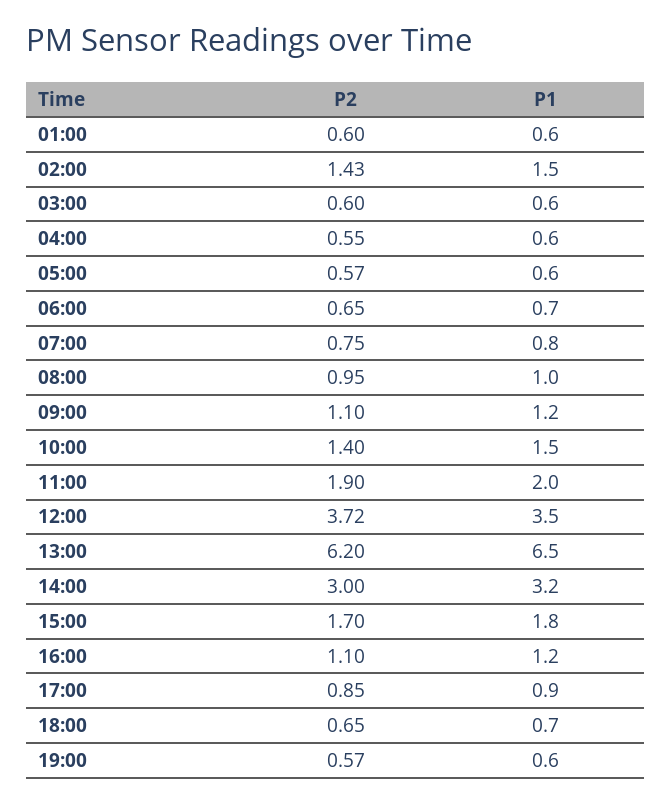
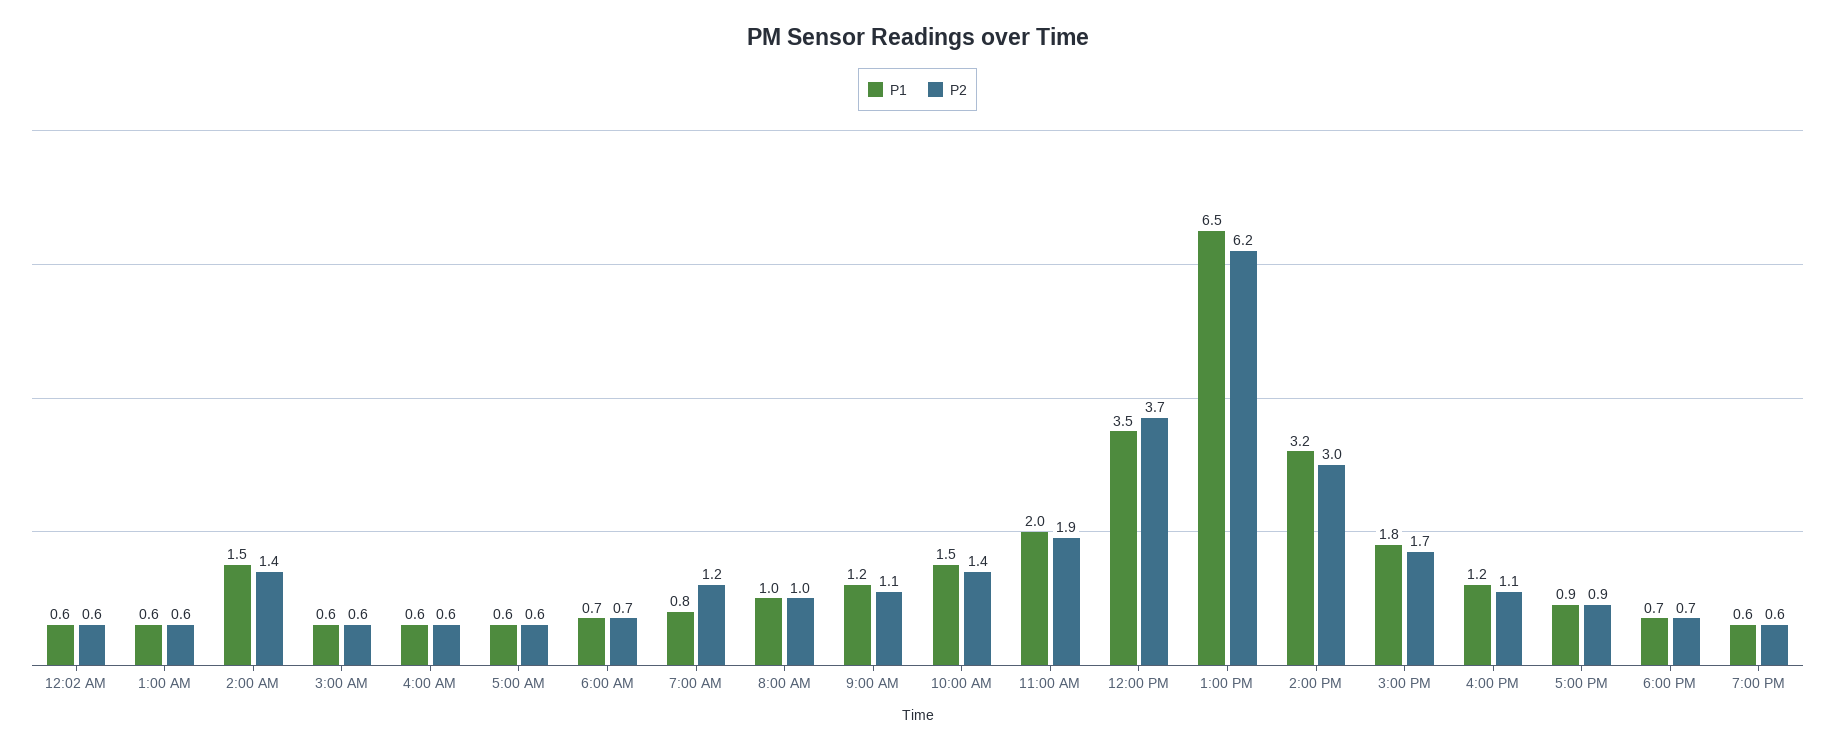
P2, 07:00: 0.75 -> 1.2
P1, 12:02 AM: none -> 0.6
P2, 12:02 AM: none -> 0.6

